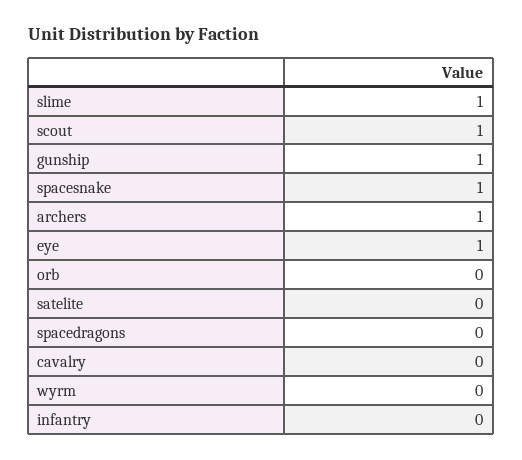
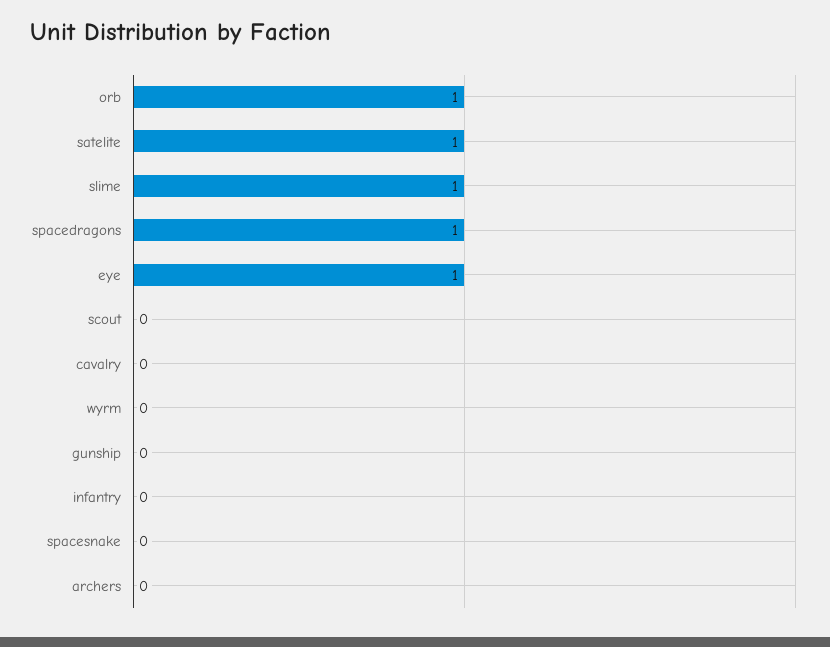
scout: 1 -> 0
gunship: 1 -> 0
spacesnake: 1 -> 0
archers: 1 -> 0
orb: 0 -> 1
satelite: 0 -> 1
spacedragons: 0 -> 1

